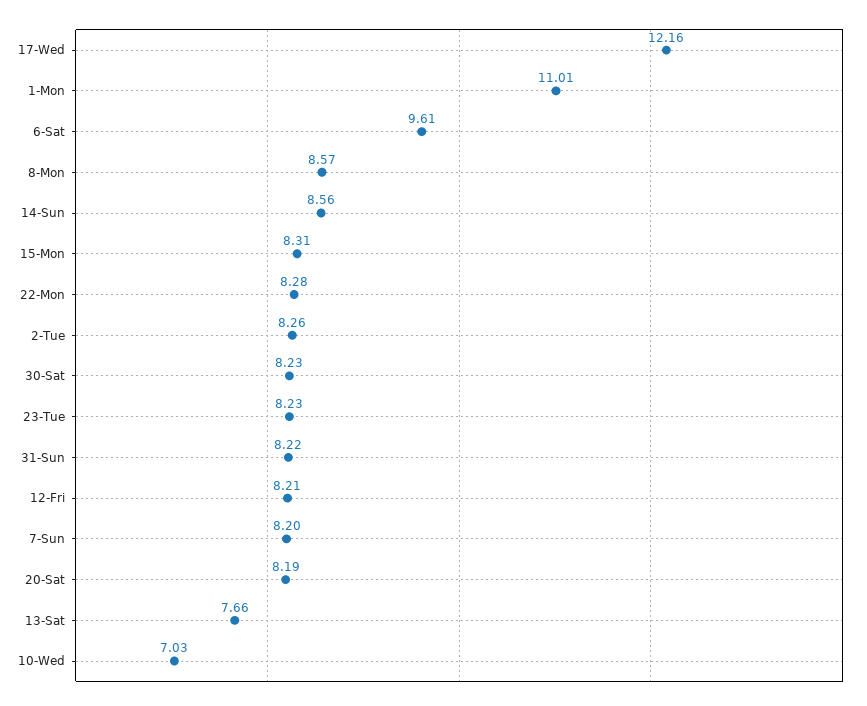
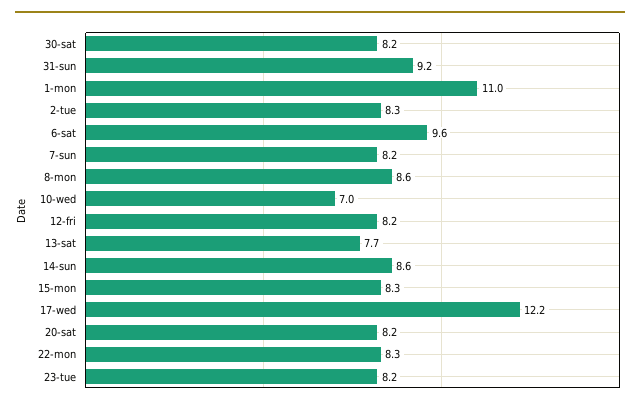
31-Sun: 8.22 -> 9.2

